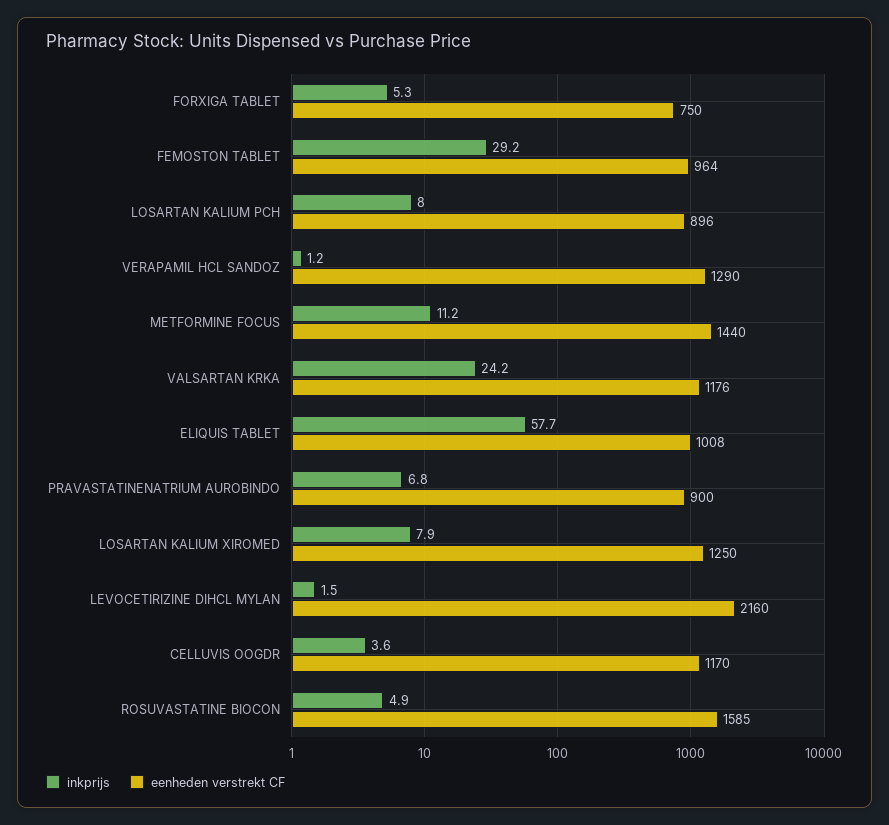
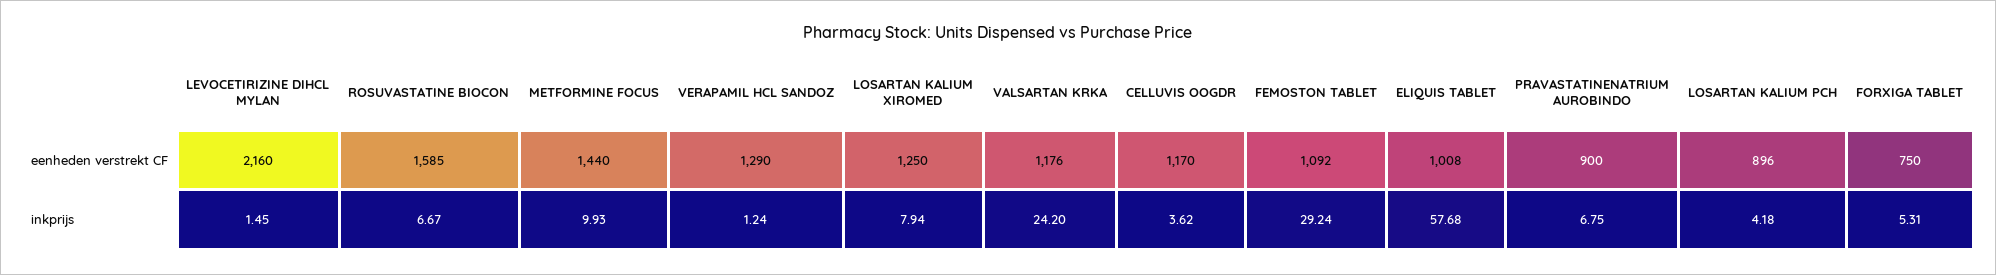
eenheden verstrekt CF, FEMOSTON TABLET: 964 -> 1092
inkprijs, LOSARTAN KALIUM PCH: 8 -> 4.18
inkprijs, METFORMINE FOCUS: 11.2 -> 9.93
inkprijs, ROSUVASTATINE BIOCON: 4.9 -> 6.67

